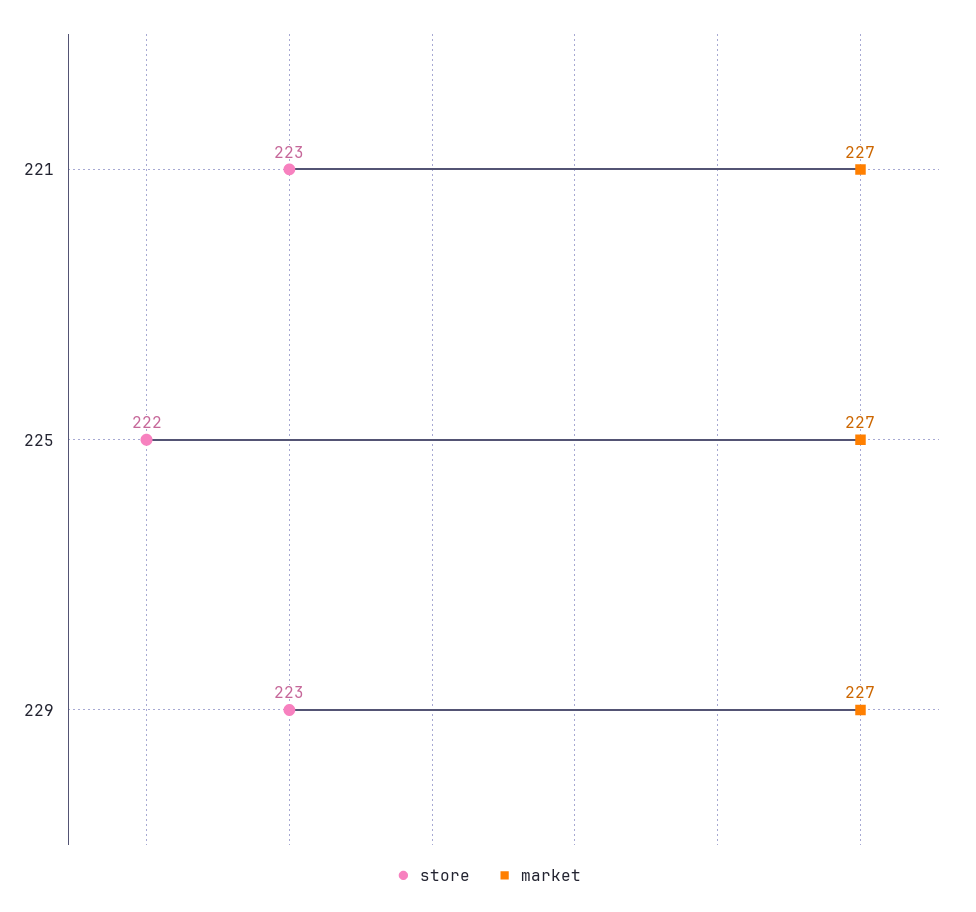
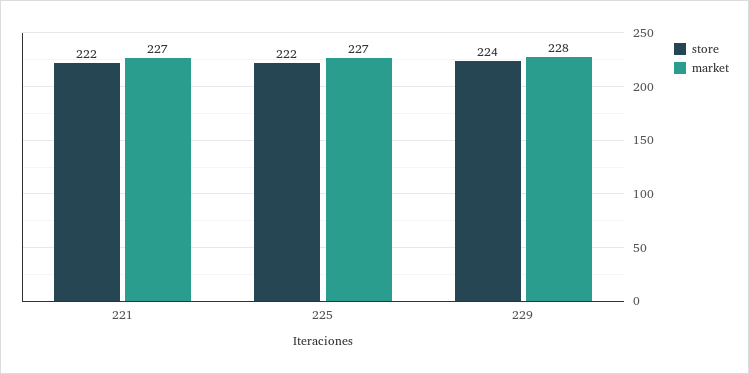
store, 221: 223 -> 222
store, 229: 223 -> 224
market, 229: 227 -> 228

